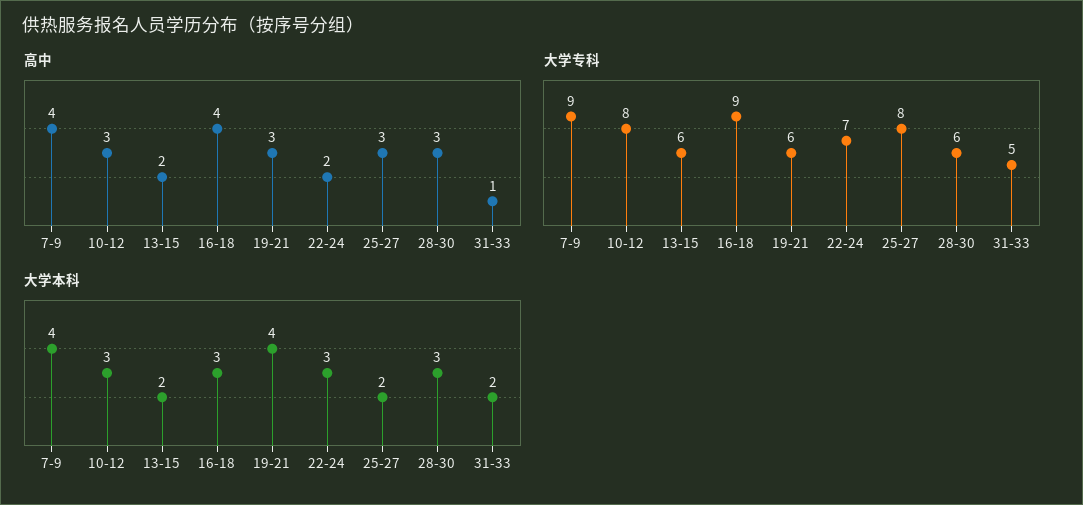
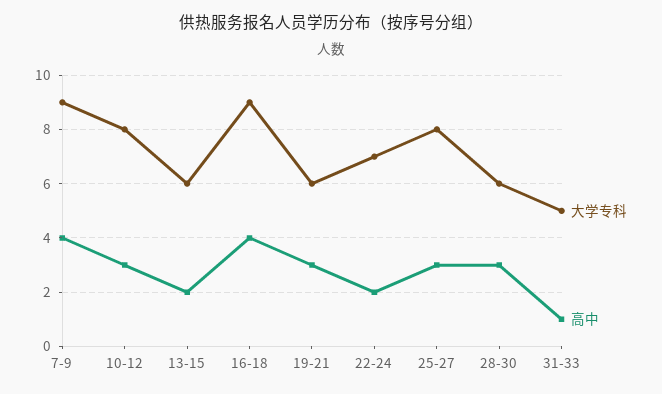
大学本科, 7-9: 4 -> none
大学本科, 10-12: 3 -> none
大学本科, 13-15: 2 -> none
大学本科, 16-18: 3 -> none
大学本科, 19-21: 4 -> none
大学本科, 22-24: 3 -> none
大学本科, 25-27: 2 -> none
大学本科, 28-30: 3 -> none
大学本科, 31-33: 2 -> none

